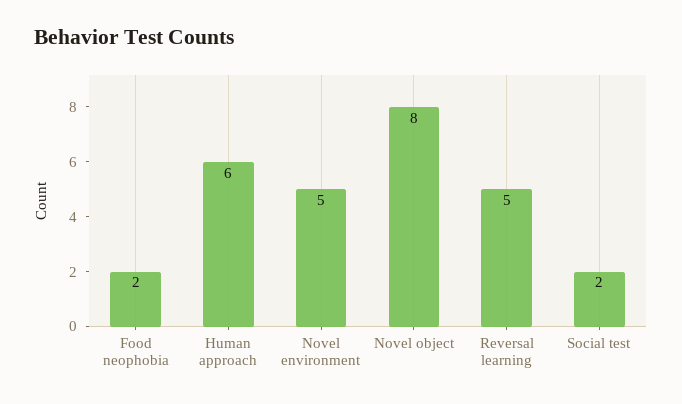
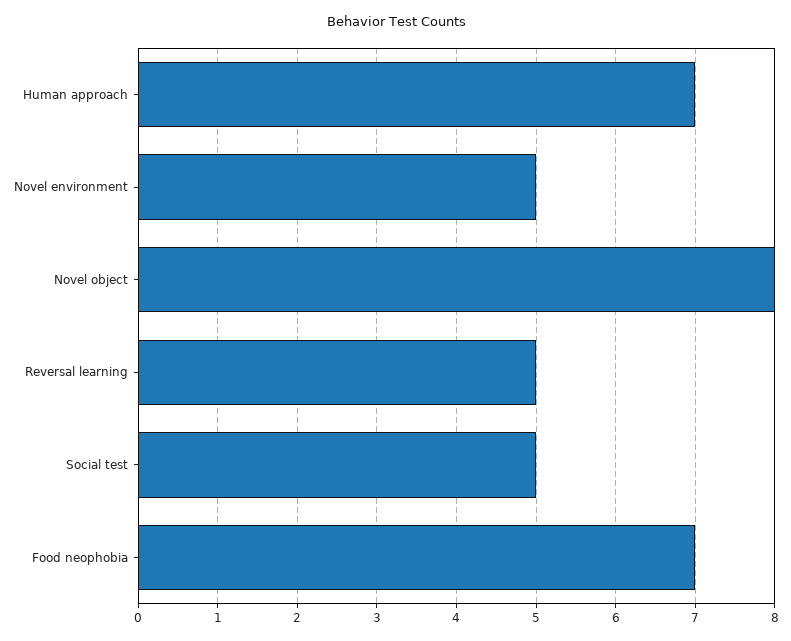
Food neophobia: 2 -> 7
Human approach: 6 -> 7
Social test: 2 -> 5

